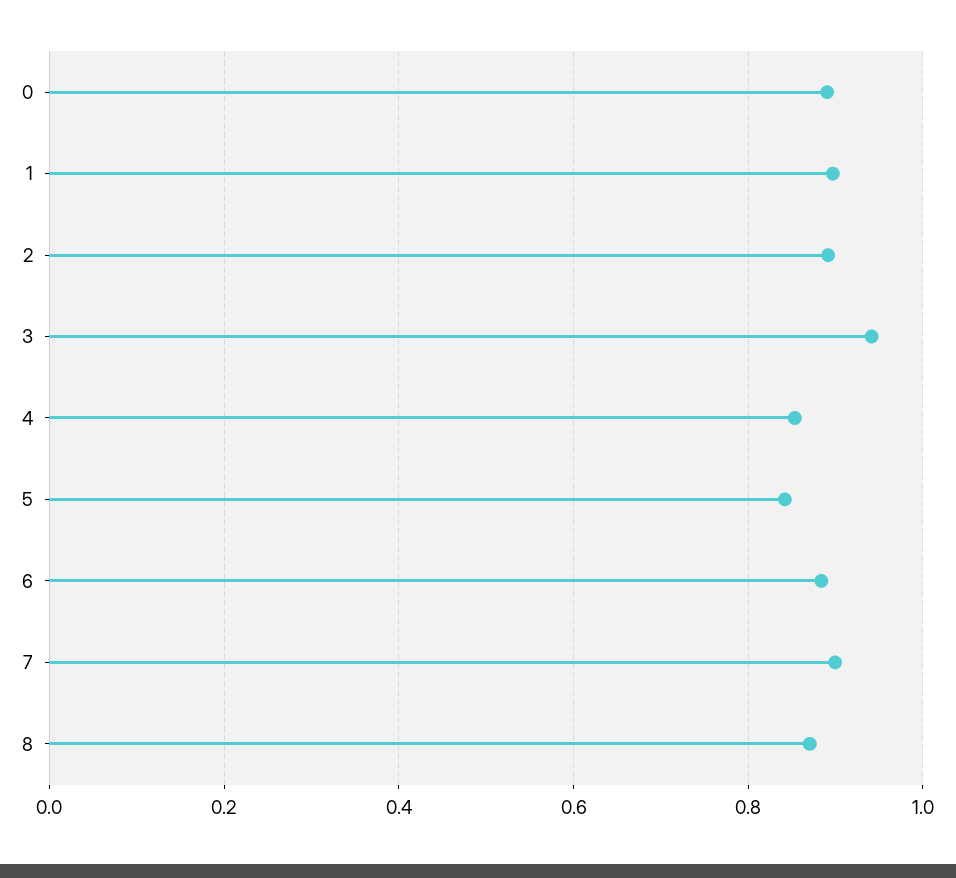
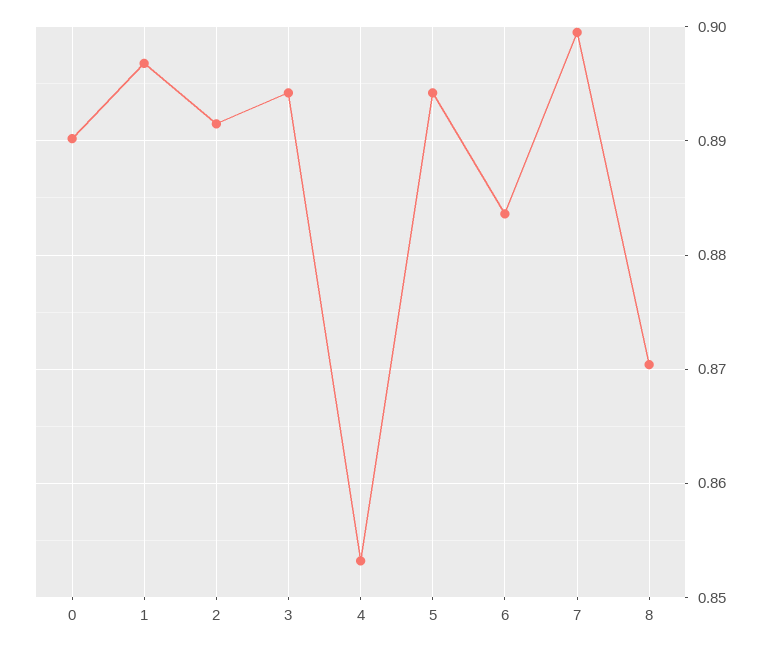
3: 0.94 -> 0.894
5: 0.84 -> 0.894

